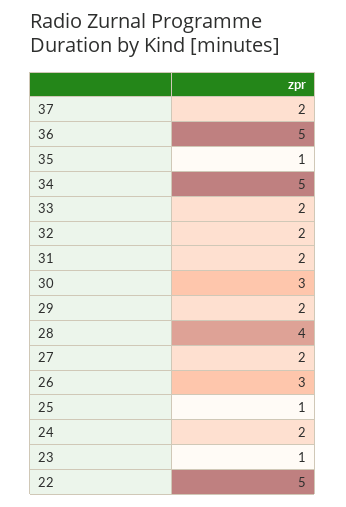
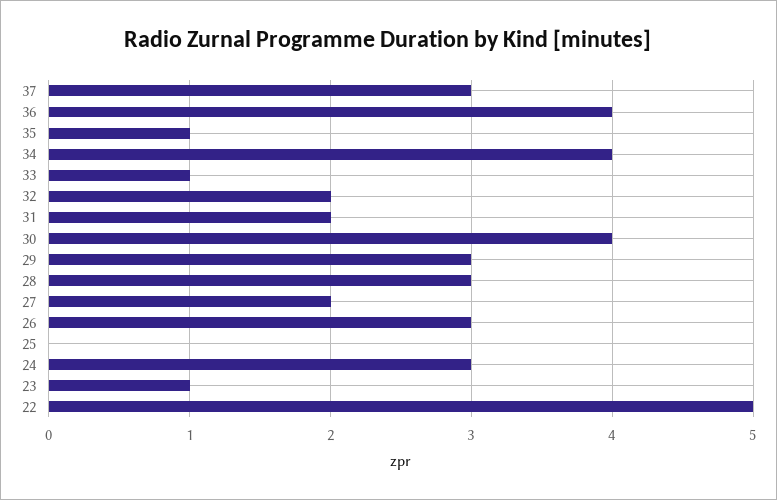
37: 2 -> 3
36: 5 -> 4
34: 5 -> 4
33: 2 -> 1
30: 3 -> 4
29: 2 -> 3
28: 4 -> 3
25: 1 -> 0
24: 2 -> 3

